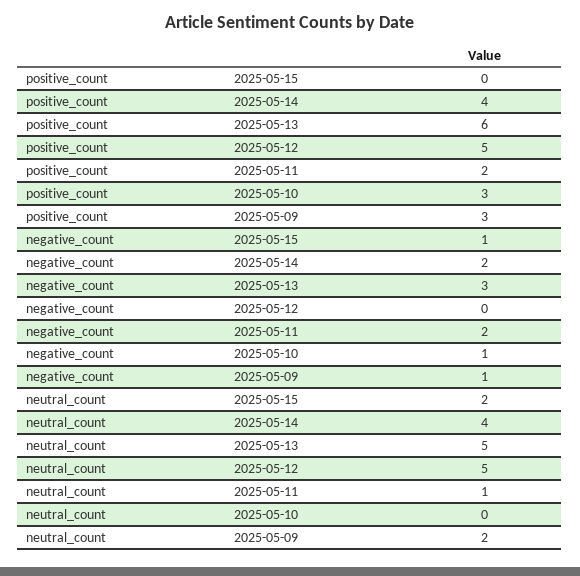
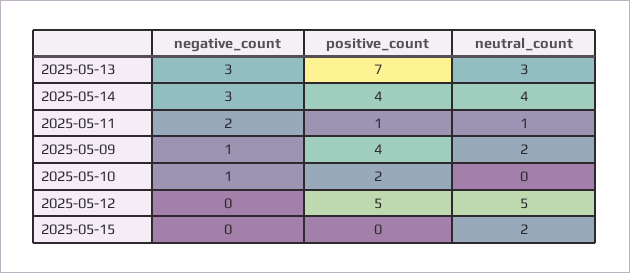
positive_count, 2025-05-13: 6 -> 7
positive_count, 2025-05-11: 2 -> 1
positive_count, 2025-05-10: 3 -> 2
positive_count, 2025-05-09: 3 -> 4
negative_count, 2025-05-15: 1 -> 0
negative_count, 2025-05-14: 2 -> 3
neutral_count, 2025-05-13: 5 -> 3

